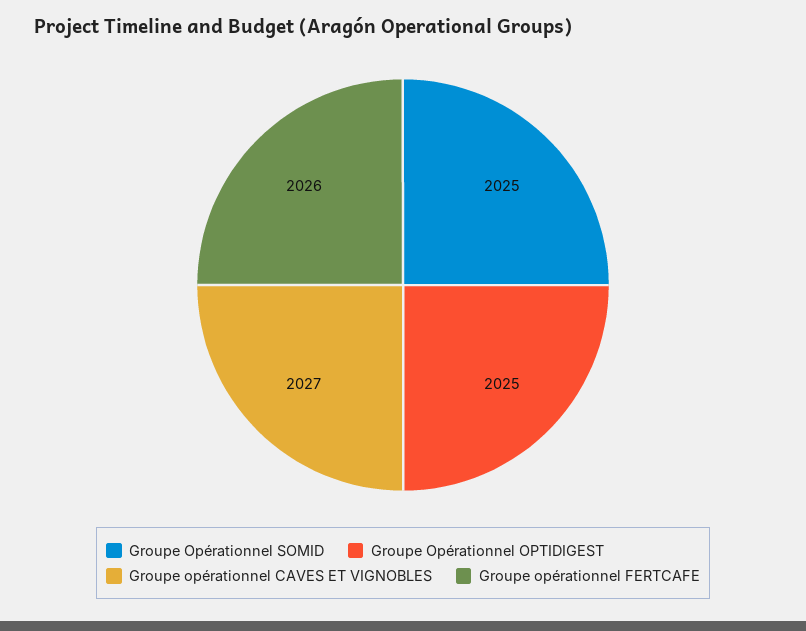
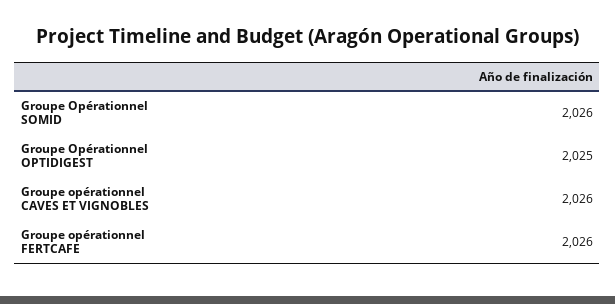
Groupe Opérationnel SOMID: 2025 -> 2026
Groupe opérationnel CAVES ET VIGNOBLES: 2027 -> 2026

